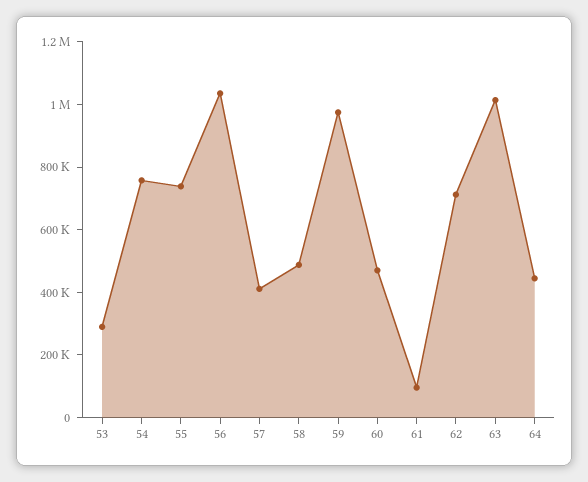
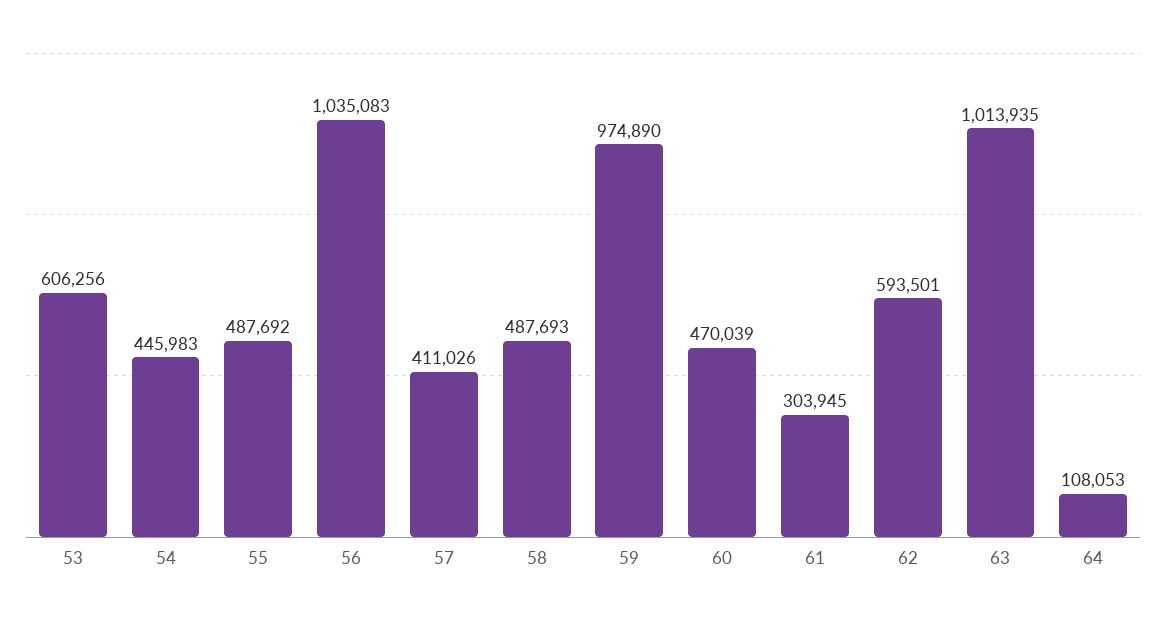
53: 300000 -> 606256
54: 750000 -> 445983
55: 750000 -> 487692
61: 100000 -> 303945
62: 700000 -> 593501
64: 450000 -> 108053

